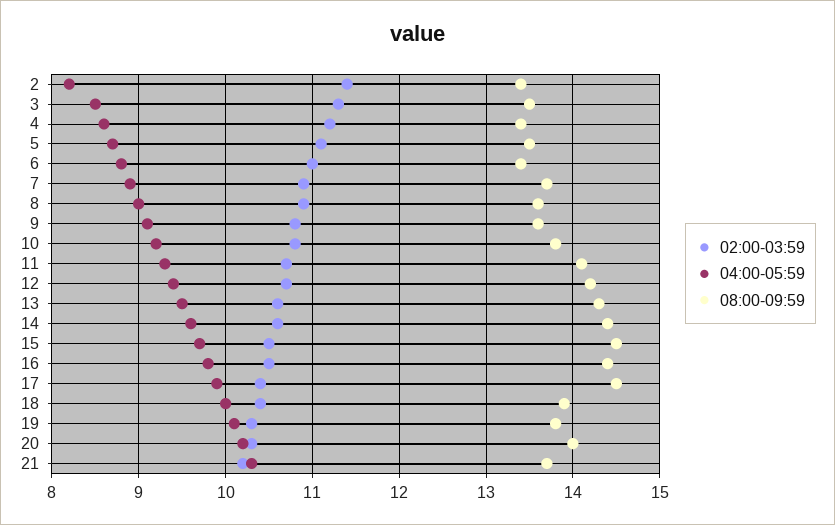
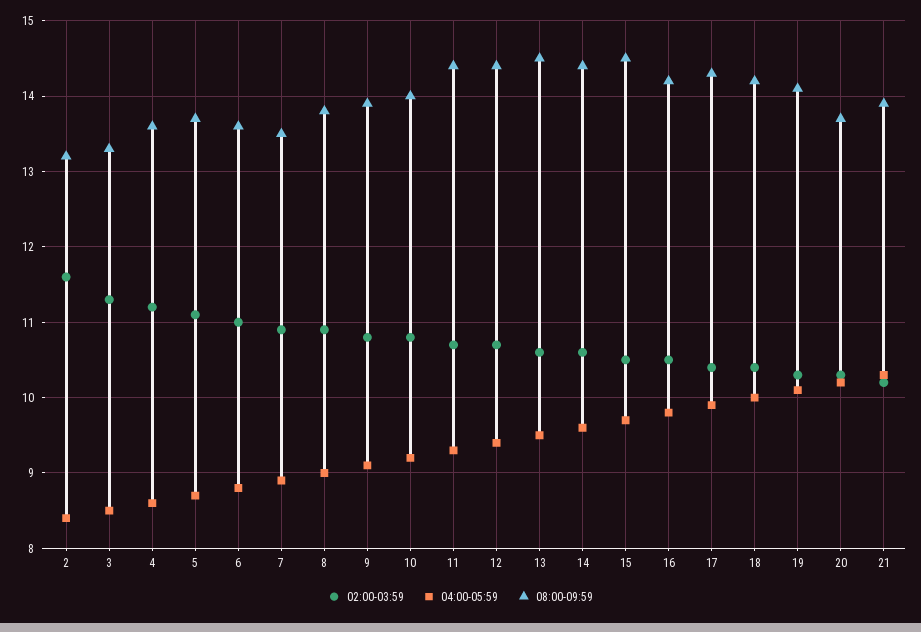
02:00-03:59, 2: 11.4 -> 11.6
04:00-05:59, 2: 8.2 -> 8.4
08:00-09:59, 2: 13.4 -> 13.2
08:00-09:59, 3: 13.5 -> 13.3
08:00-09:59, 4: 13.4 -> 13.6
08:00-09:59, 5: 13.5 -> 13.7
08:00-09:59, 6: 13.4 -> 13.6
08:00-09:59, 7: 13.7 -> 13.5
08:00-09:59, 8: 13.6 -> 13.8
08:00-09:59, 9: 13.6 -> 13.9
08:00-09:59, 10: 13.8 -> 14
08:00-09:59, 11: 14.1 -> 14.4
08:00-09:59, 12: 14.2 -> 14.4
08:00-09:59, 13: 14.3 -> 14.5
08:00-09:59, 16: 14.4 -> 14.2
08:00-09:59, 17: 14.5 -> 14.3
08:00-09:59, 18: 13.9 -> 14.2
08:00-09:59, 19: 13.8 -> 14.1
08:00-09:59, 20: 14 -> 13.7
08:00-09:59, 21: 13.7 -> 13.9

